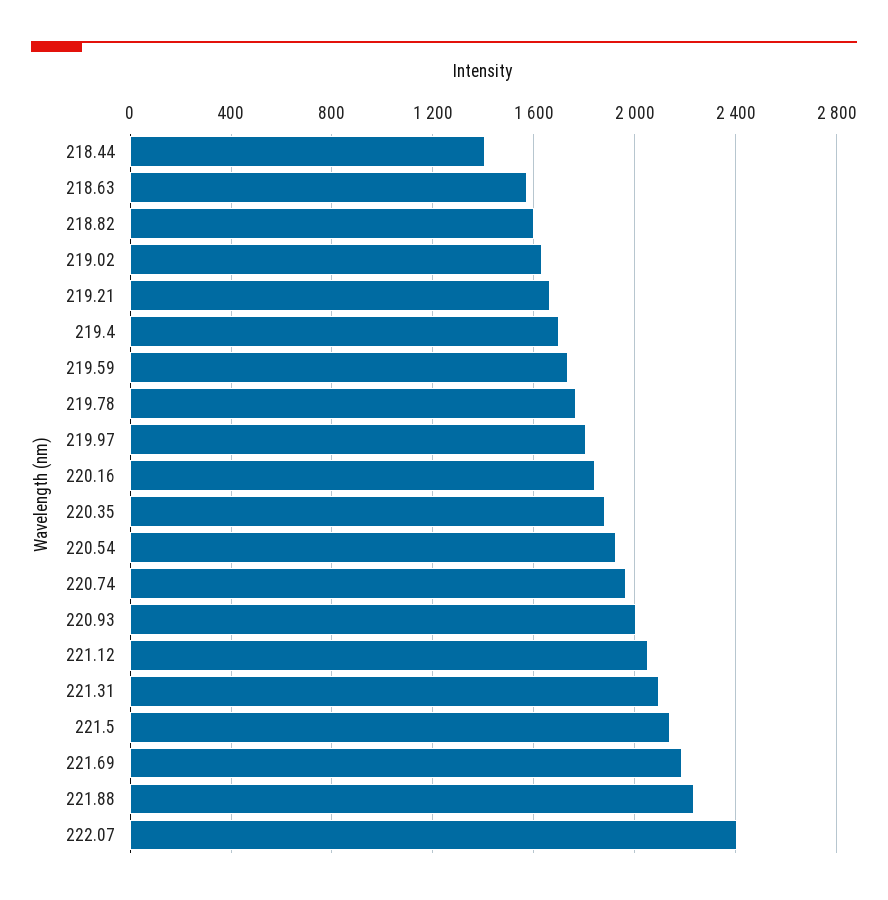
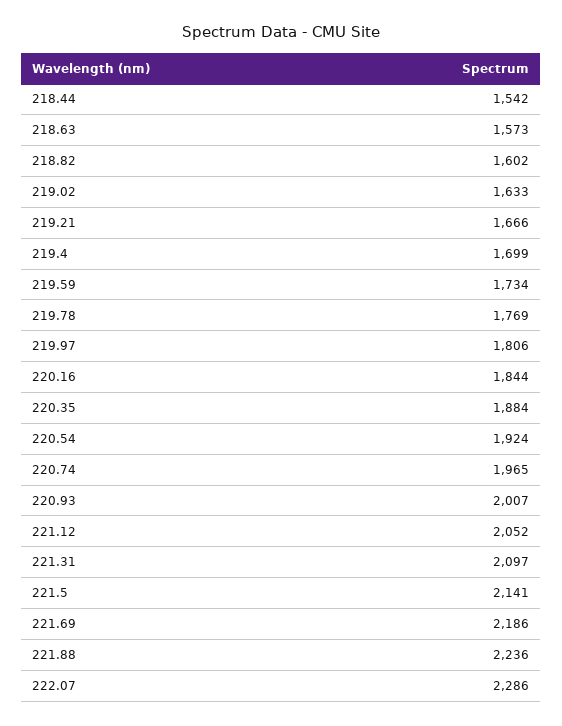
218.44: 1400 -> 1542
222.07: 2400 -> 2286

